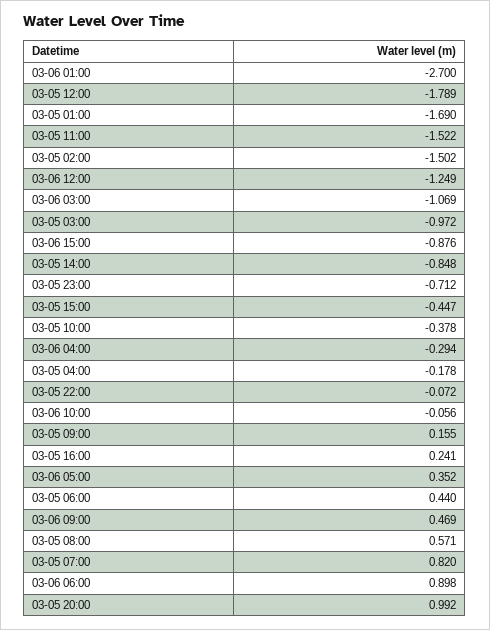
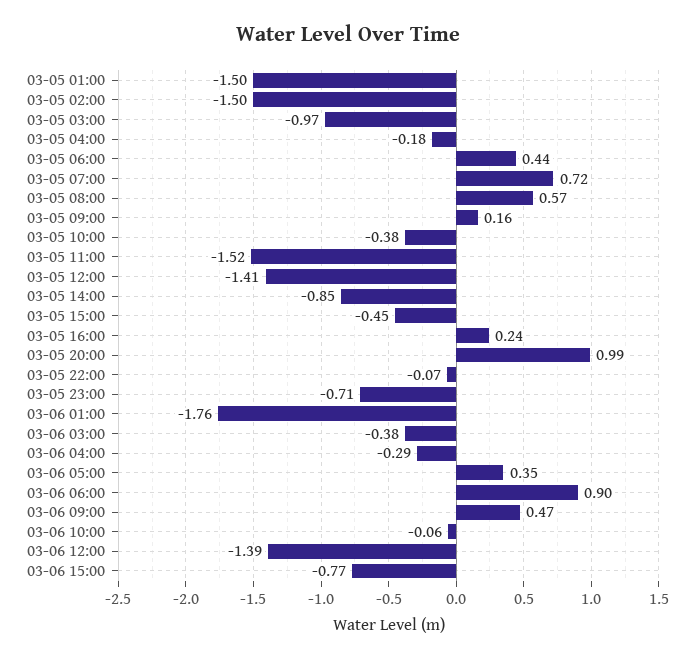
03-06 01:00: -2.7 -> -1.76
03-05 12:00: -1.789 -> -1.41
03-05 01:00: -1.69 -> -1.5
03-06 12:00: -1.249 -> -1.39
03-06 03:00: -1.069 -> -0.38
03-06 15:00: -0.876 -> -0.77
03-05 07:00: 0.82 -> 0.72

